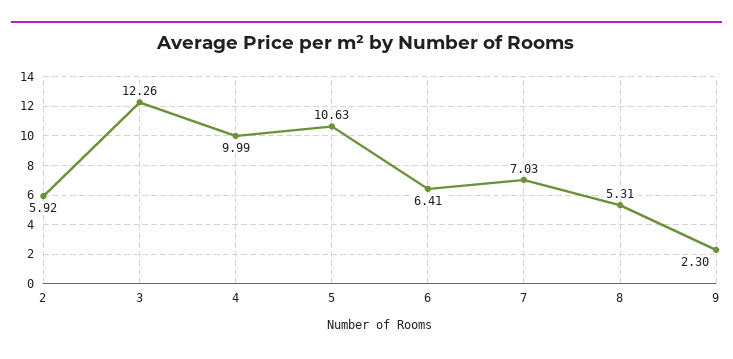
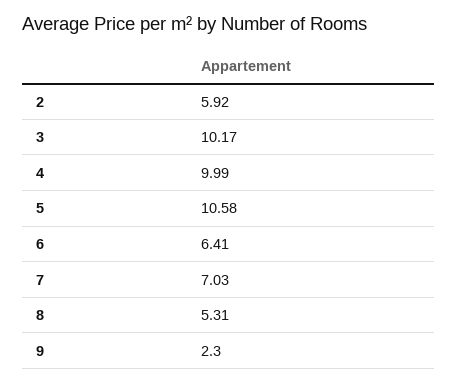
3: 12.26 -> 10.17
5: 10.63 -> 10.58

